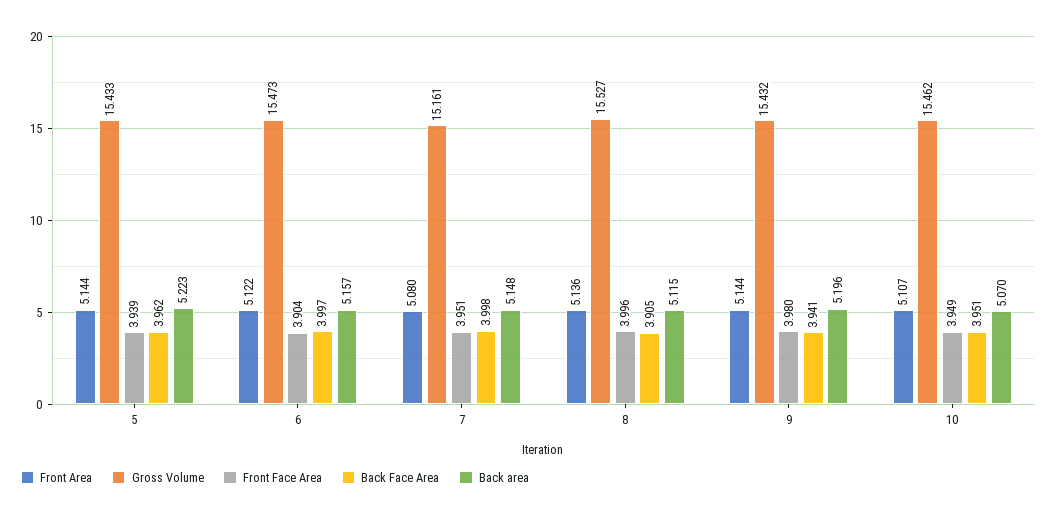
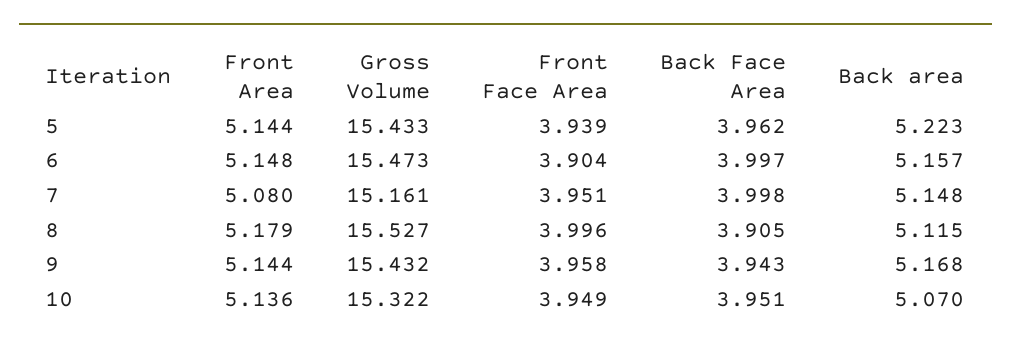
Front Area, 6: 5.122 -> 5.148
Front Area, 8: 5.136 -> 5.179
Front Face Area, 9: 3.98 -> 3.958
Back Face Area, 9: 3.941 -> 3.943
Back area, 9: 5.196 -> 5.168
Front Area, 10: 5.107 -> 5.136
Gross Volume, 10: 15.462 -> 15.322

